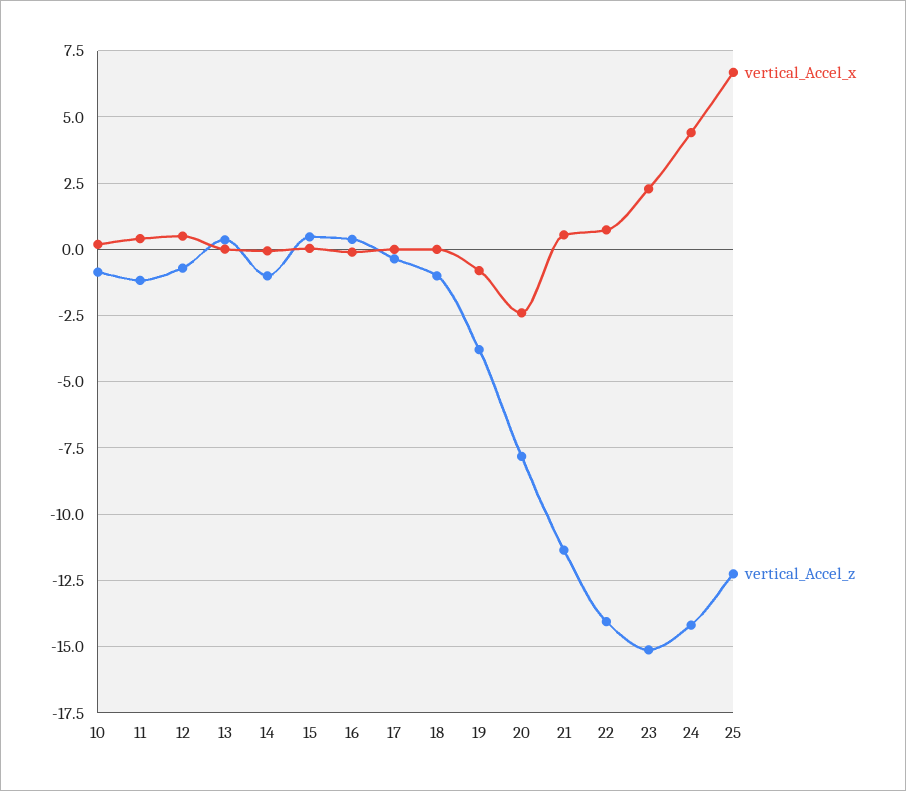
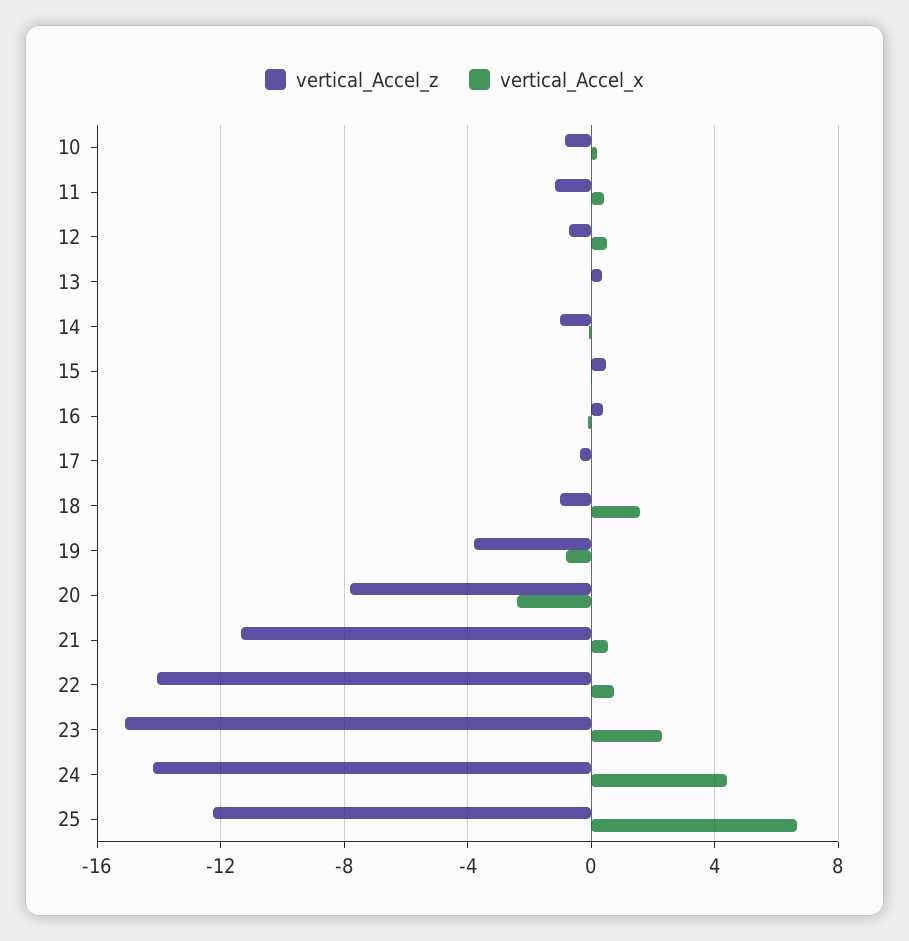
vertical_Accel_x, 18: 0 -> 1.5

